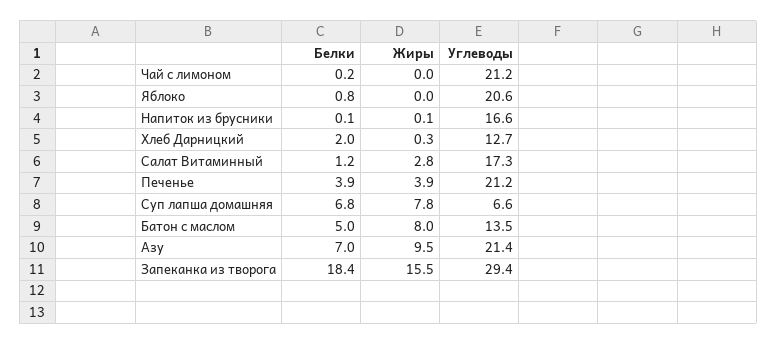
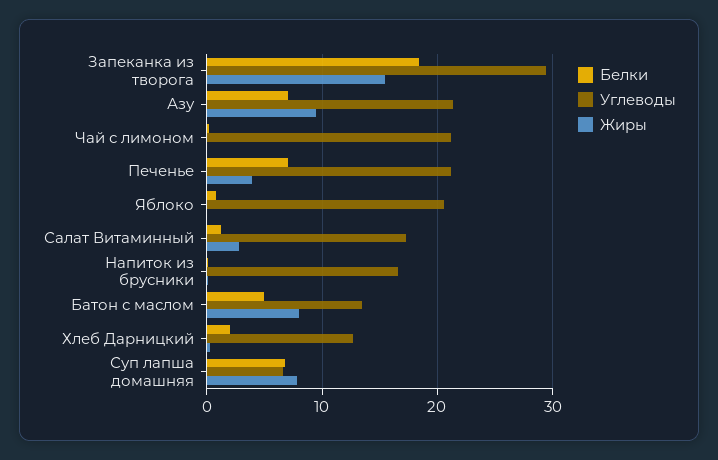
Белки, Печенье: 3.9 -> 7

